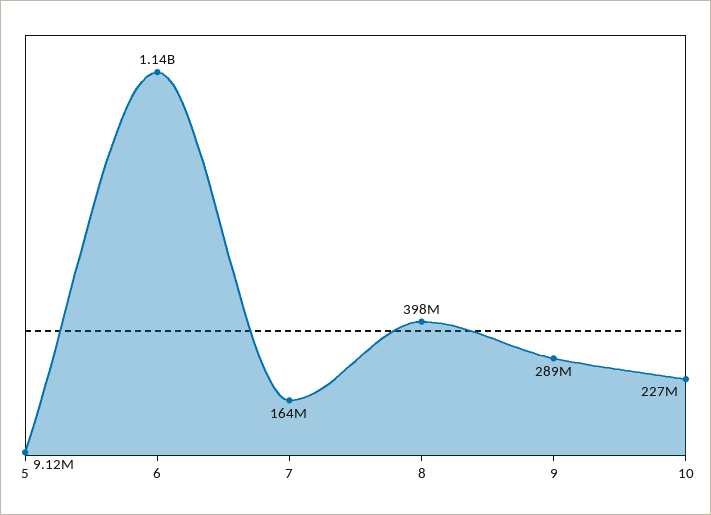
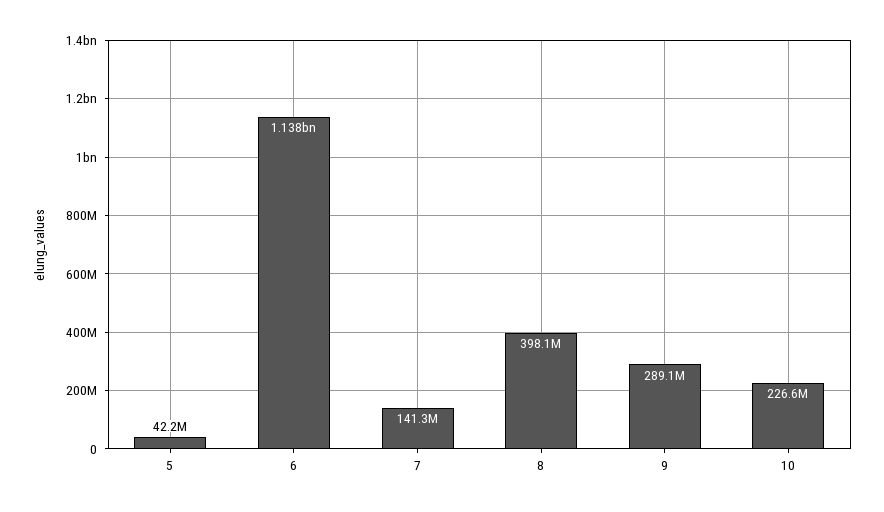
5: 9120000 -> 42200000
7: 164000000 -> 141300000

